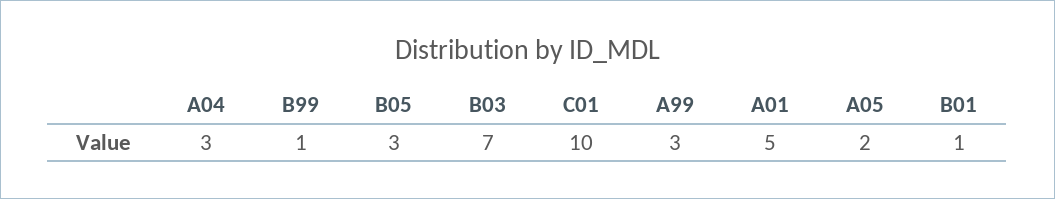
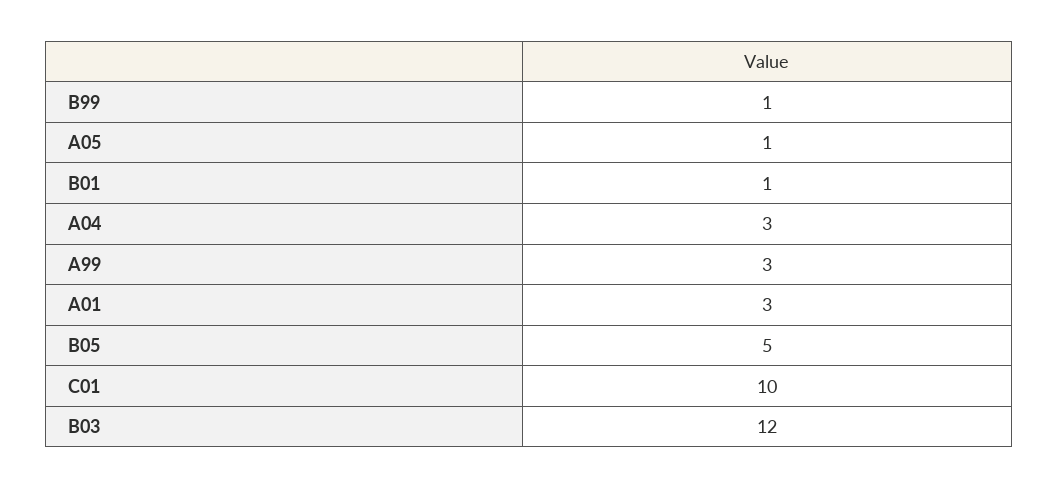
B05: 3 -> 5
B03: 7 -> 12
A01: 5 -> 3
A05: 2 -> 1

